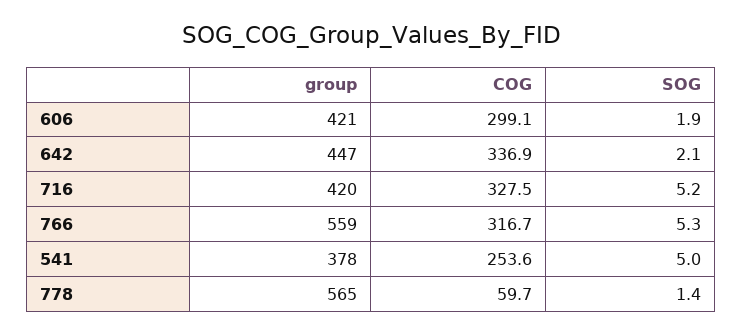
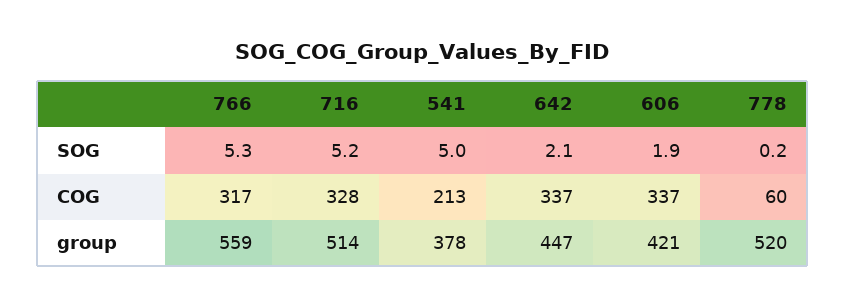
COG, 606: 299.1 -> 337
group, 716: 420 -> 514
COG, 541: 253.6 -> 213
group, 778: 565 -> 520
SOG, 778: 1.4 -> 0.2

